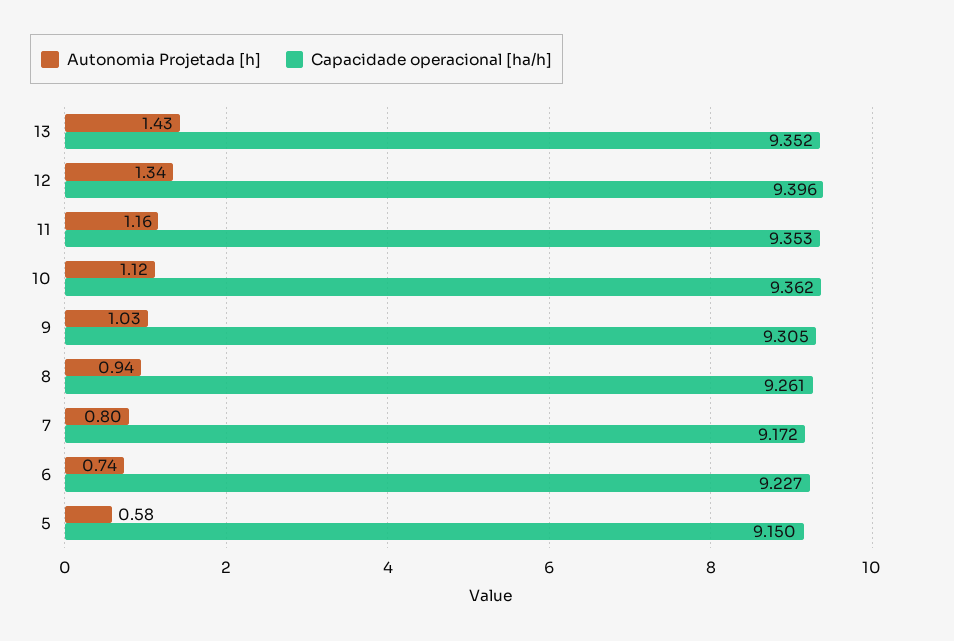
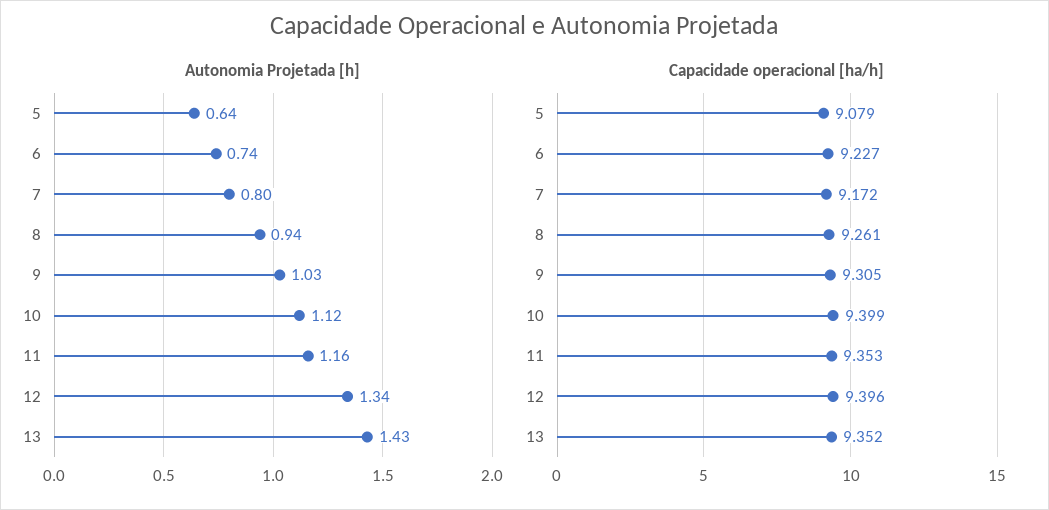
Capacidade operacional [ha/h], 10: 9.362 -> 9.399
Autonomia Projetada [h], 5: 0.58 -> 0.64
Capacidade operacional [ha/h], 5: 9.15 -> 9.079

